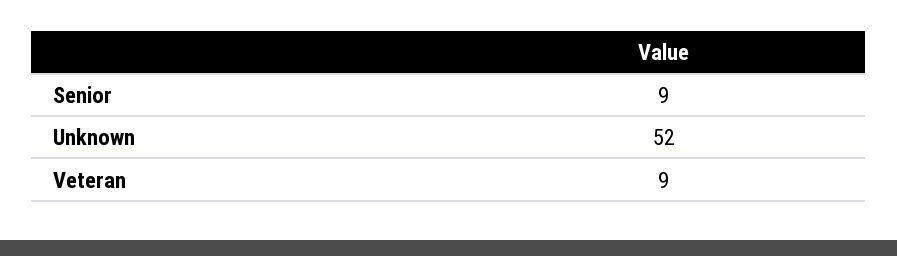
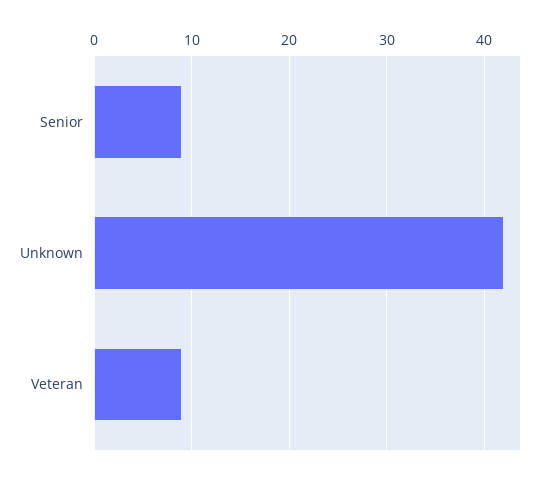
Unknown: 52 -> 42

